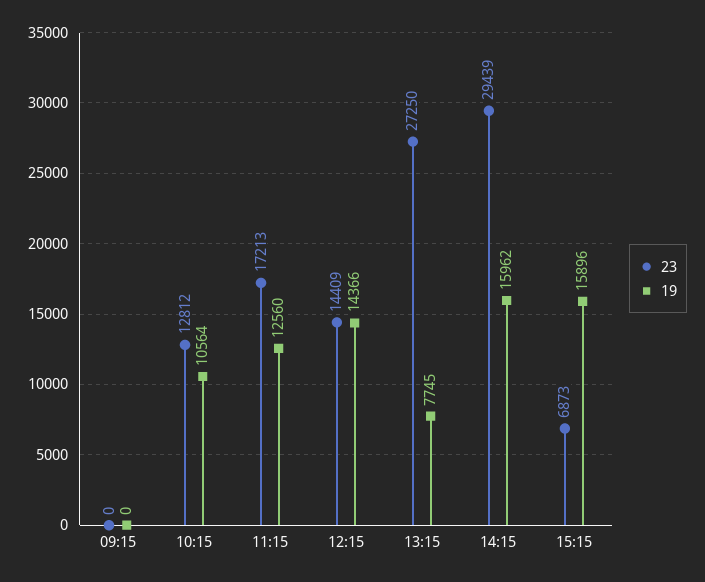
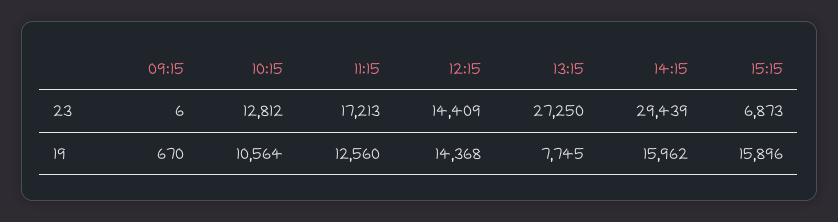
23, 09:15: 0 -> 6
19, 09:15: 0 -> 670
19, 12:15: 14366 -> 14368

